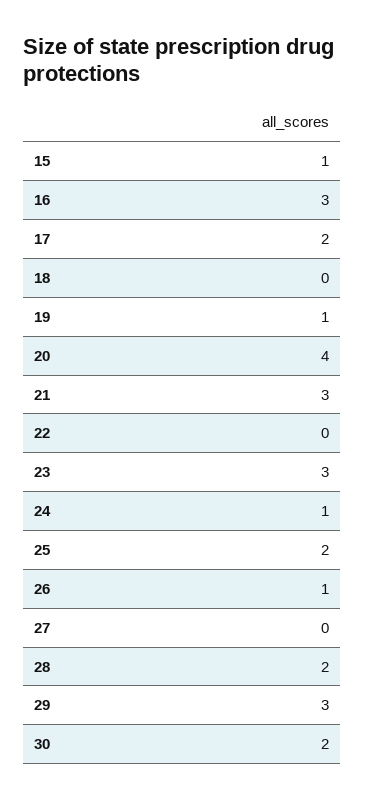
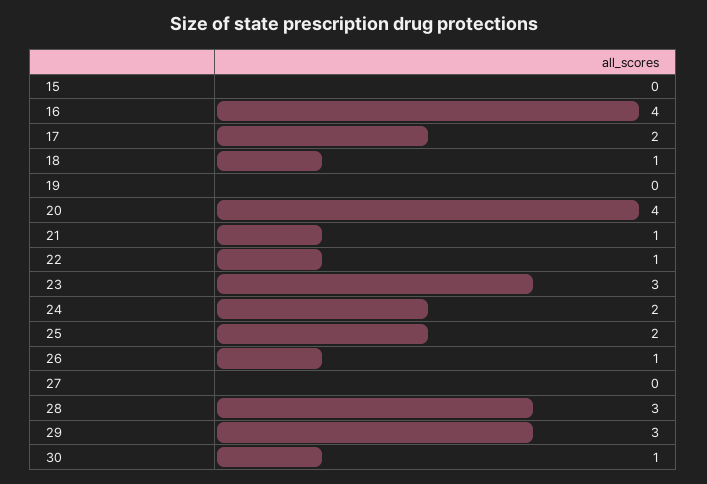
15: 1 -> 0
16: 3 -> 4
18: 0 -> 1
19: 1 -> 0
21: 3 -> 1
22: 0 -> 1
24: 1 -> 2
28: 2 -> 3
30: 2 -> 1

